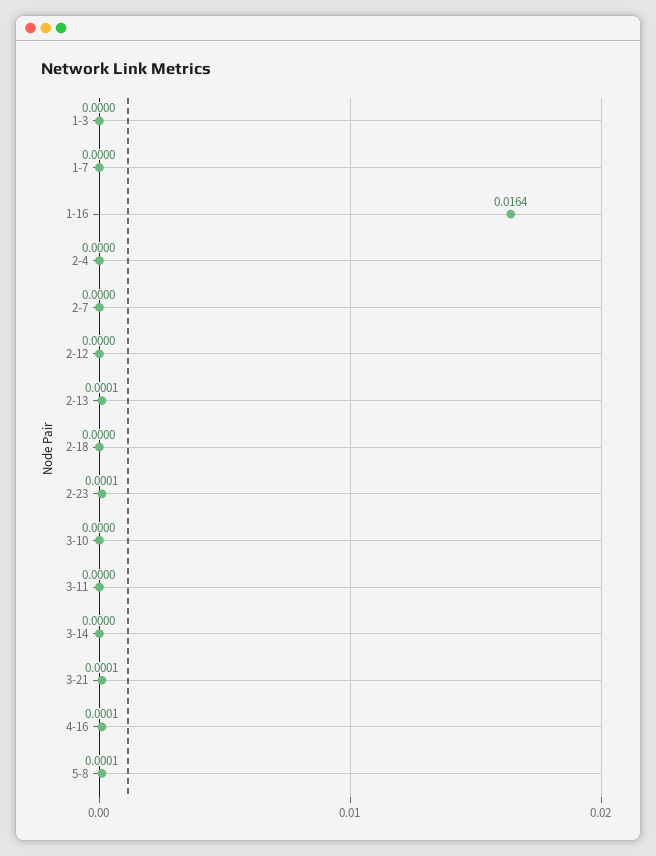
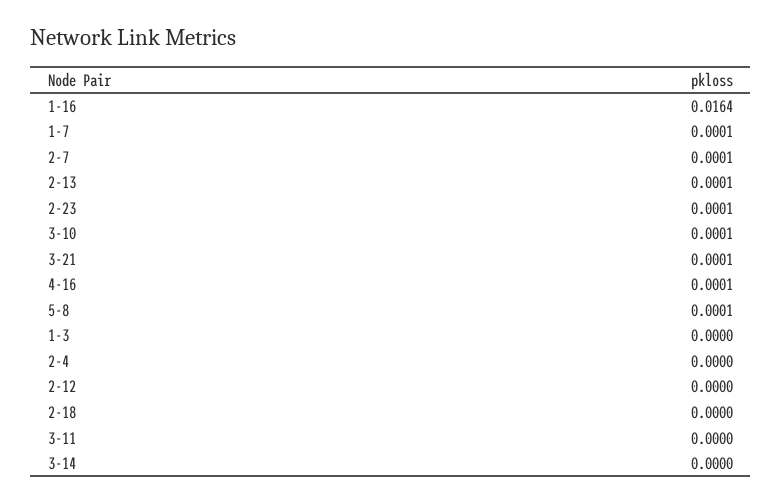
1-7: 0 -> 0.0001
2-7: 0 -> 0.0001
3-10: 0 -> 0.0001

